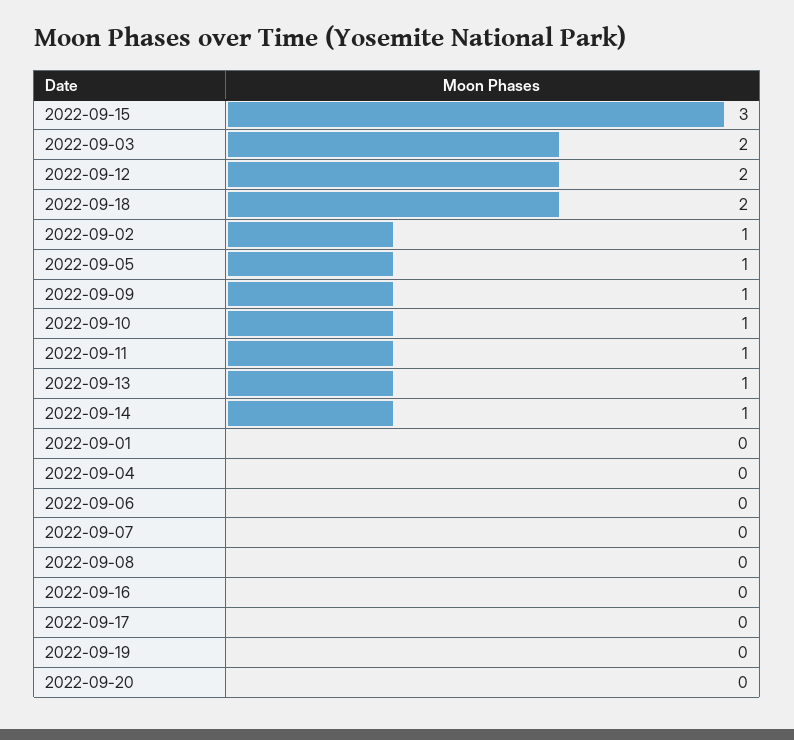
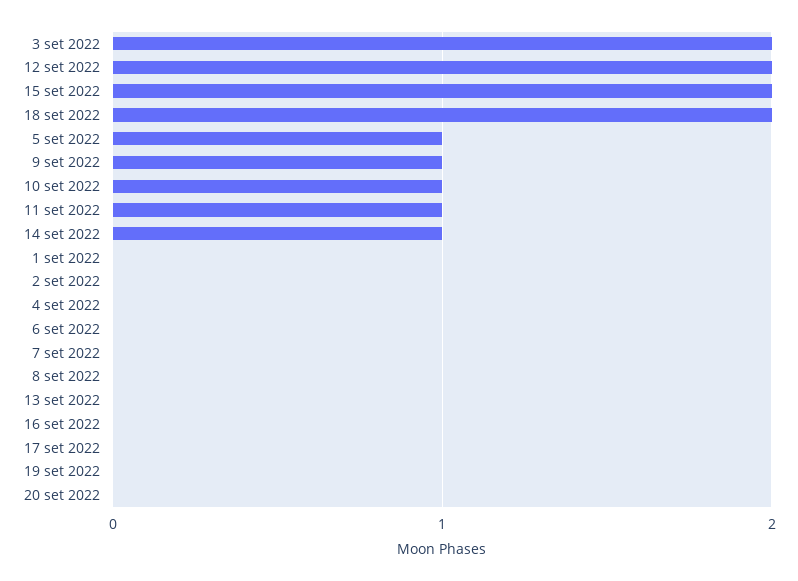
2022-09-15: 3 -> 2
2022-09-02: 1 -> 0
2022-09-13: 1 -> 0

